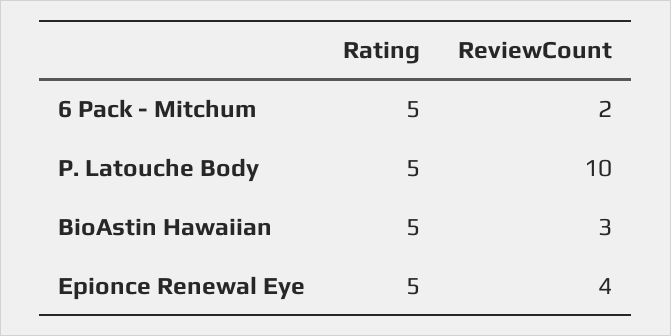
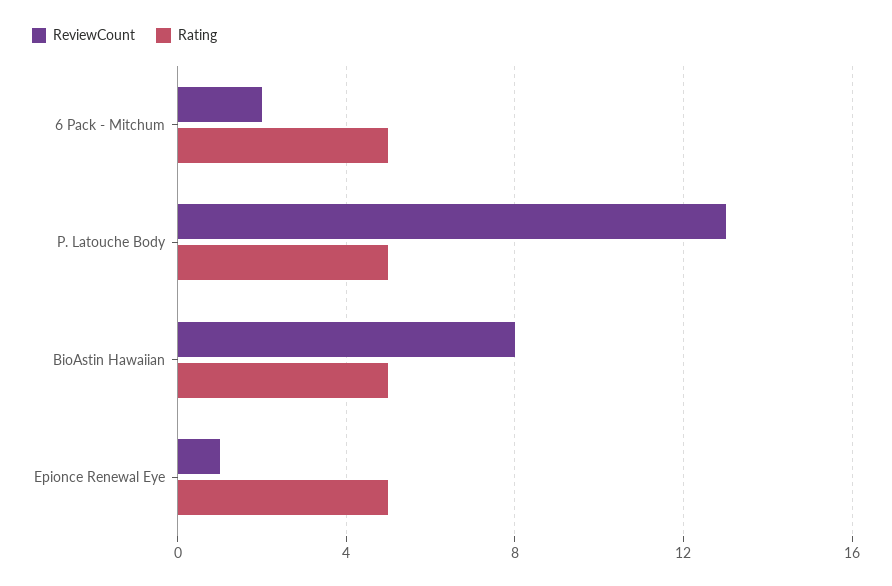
ReviewCount, P. Latouche Body: 10 -> 13
ReviewCount, BioAstin Hawaiian: 3 -> 8
ReviewCount, Epionce Renewal Eye: 4 -> 1

